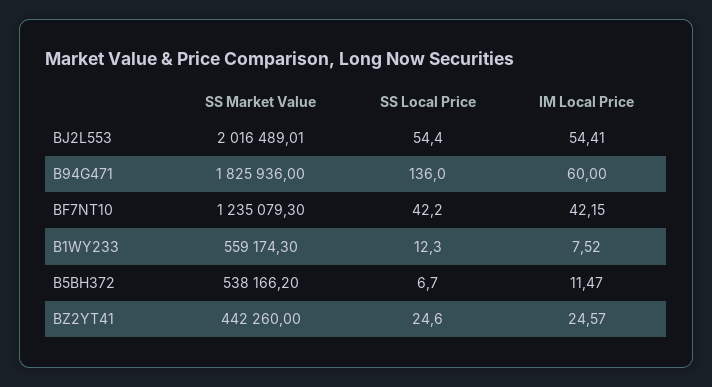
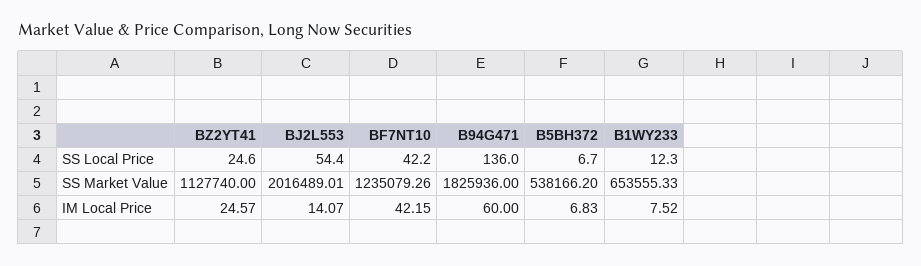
IM Local Price, BJ2L553: 54.41 -> 14.07
SS Market Value, BF7NT10: 1235079.3 -> 1235079.26
SS Market Value, B1WY233: 559174.3 -> 653555.33
IM Local Price, B5BH372: 11.47 -> 6.83
SS Market Value, BZ2YT41: 442260 -> 1127740

